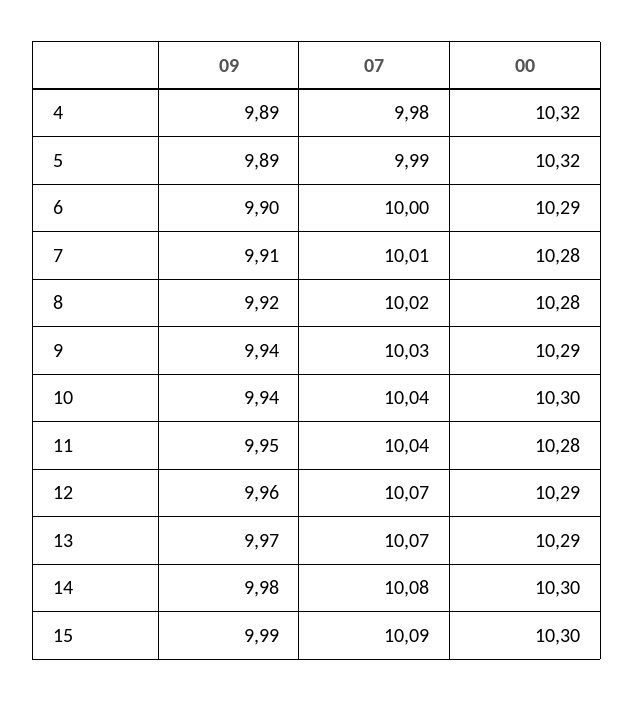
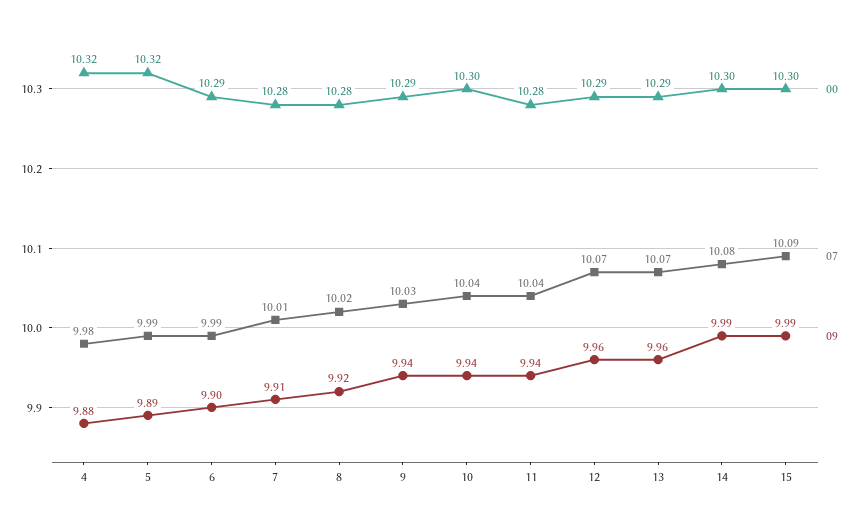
09, 4: 9.89 -> 9.88
07, 6: 10 -> 9.99
09, 11: 9.95 -> 9.94
09, 13: 9.97 -> 9.96
09, 14: 9.98 -> 9.99

